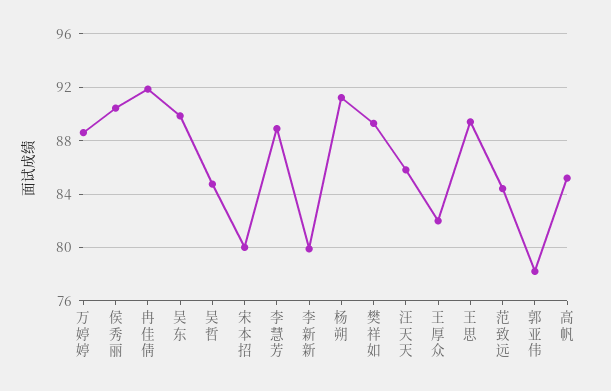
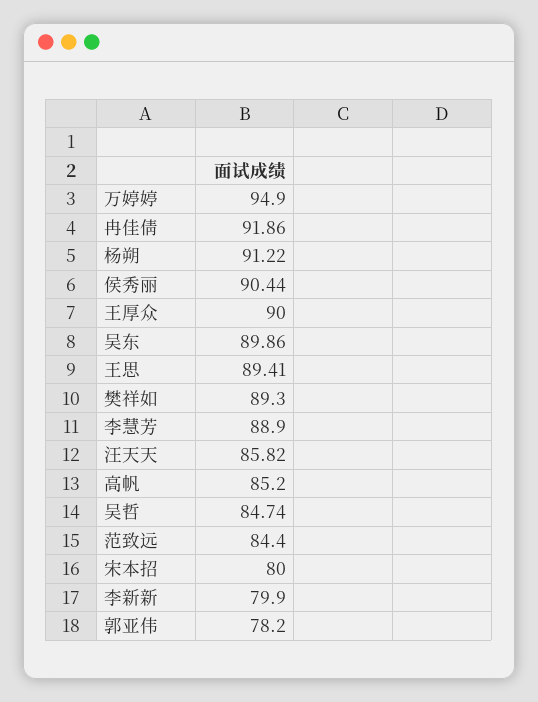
万婷婷: 88.5 -> 94.9
王厚众: 82 -> 90

